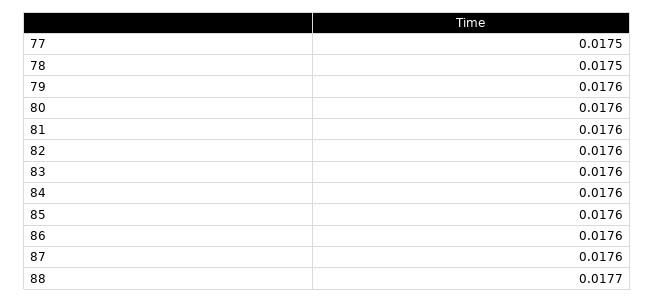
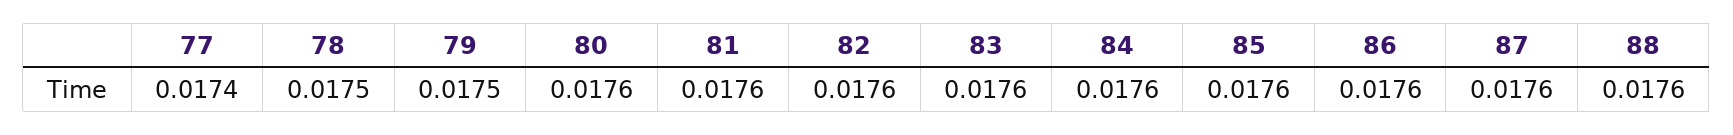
77: 0.0175 -> 0.0174
79: 0.0176 -> 0.0175
88: 0.0177 -> 0.0176

